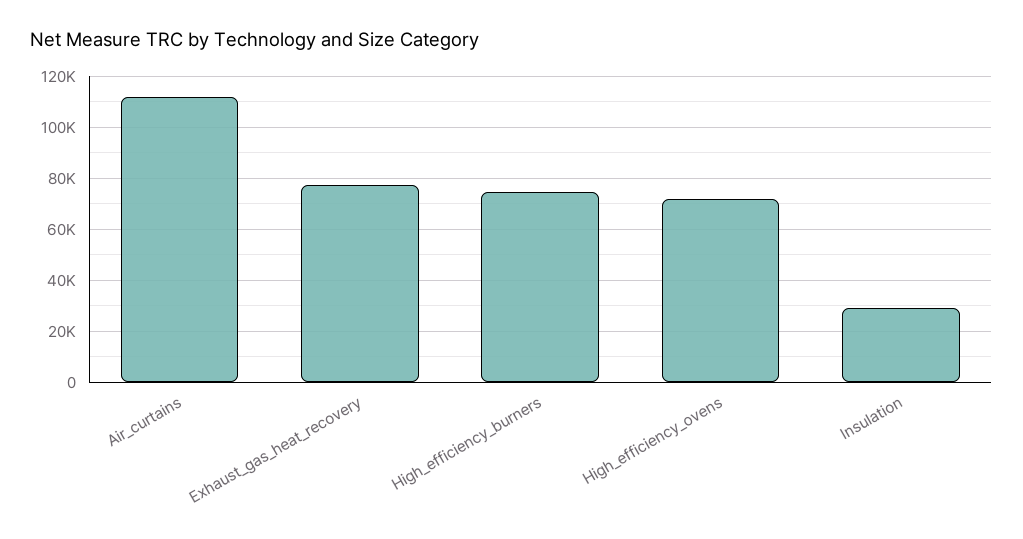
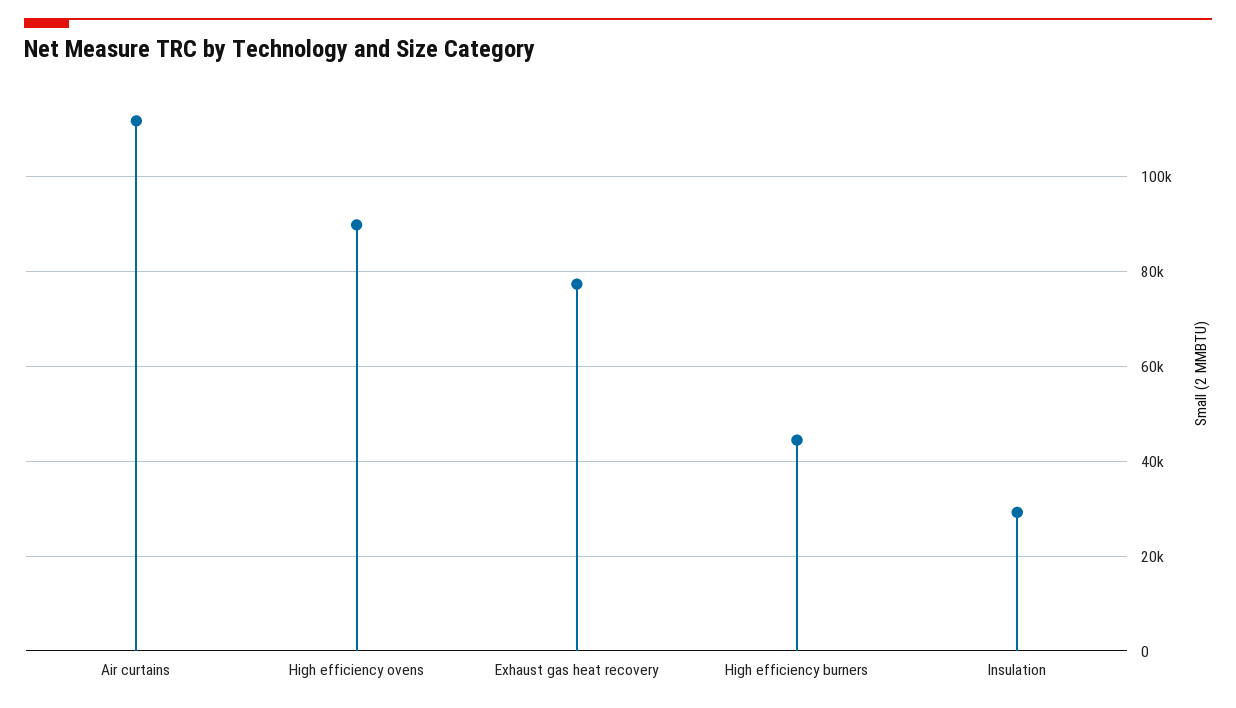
High_efficiency_burners: 75000 -> 44000
High_efficiency_ovens: 72500 -> 90000

